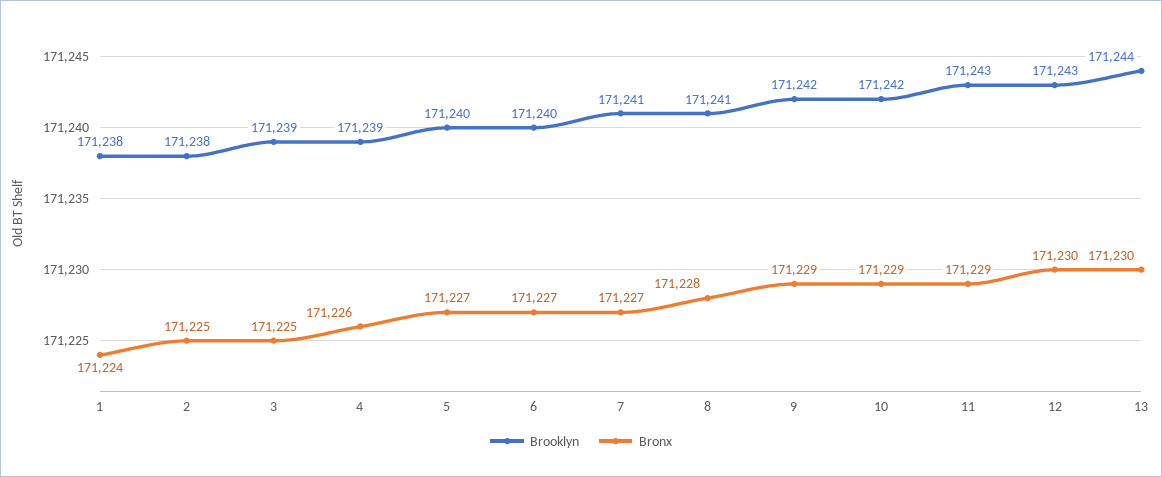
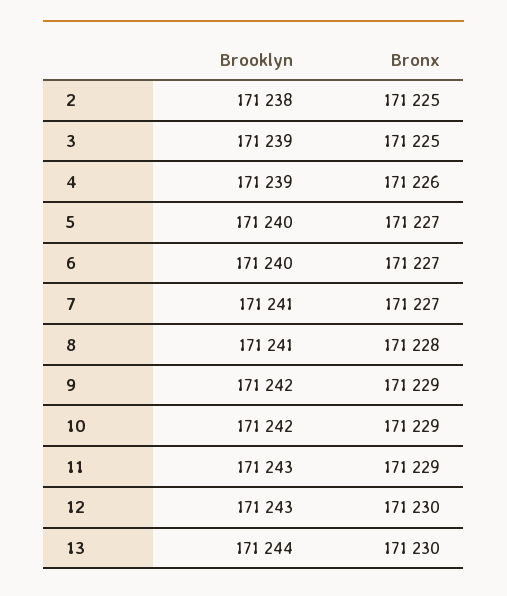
Brooklyn, 1: 171238 -> none
Bronx, 1: 171224 -> none

